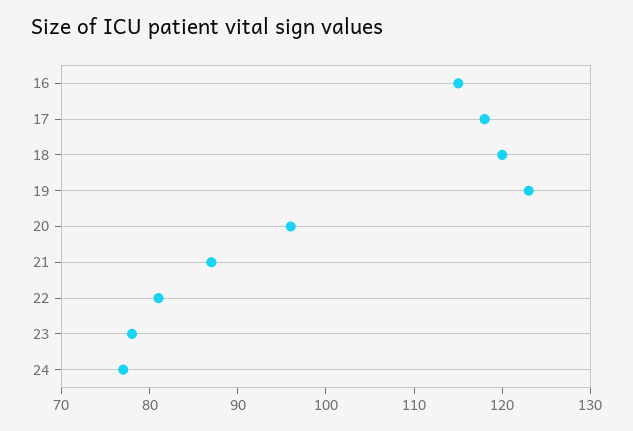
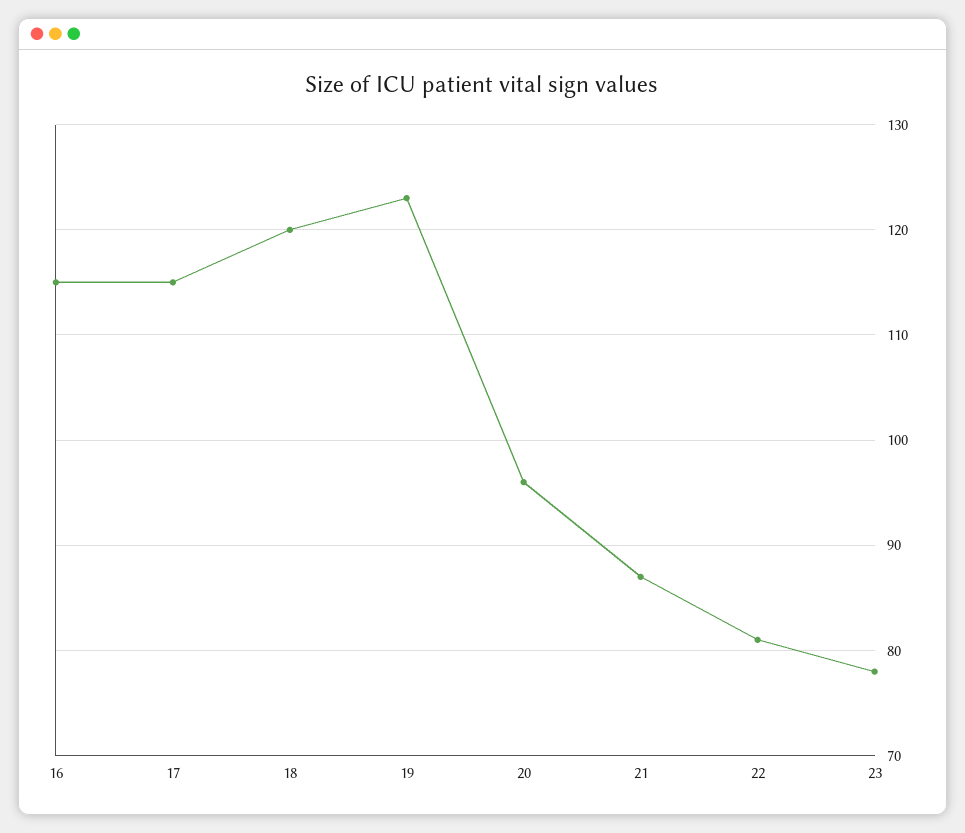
17: 118 -> 115
24: 77 -> none

